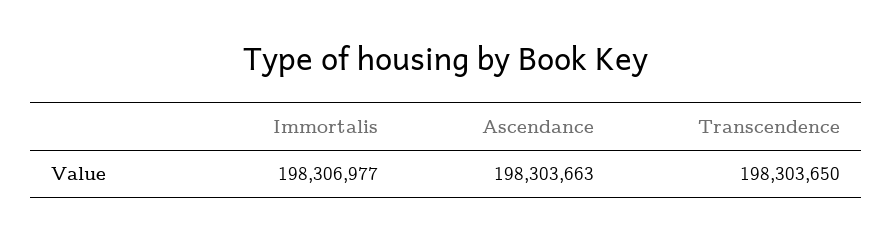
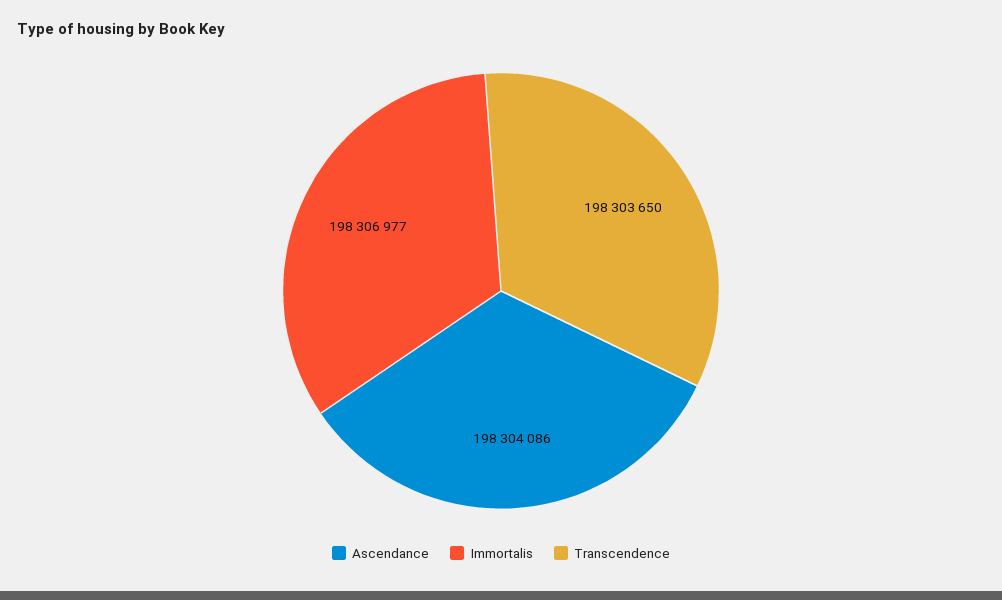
Ascendance: 198303663 -> 198304086

